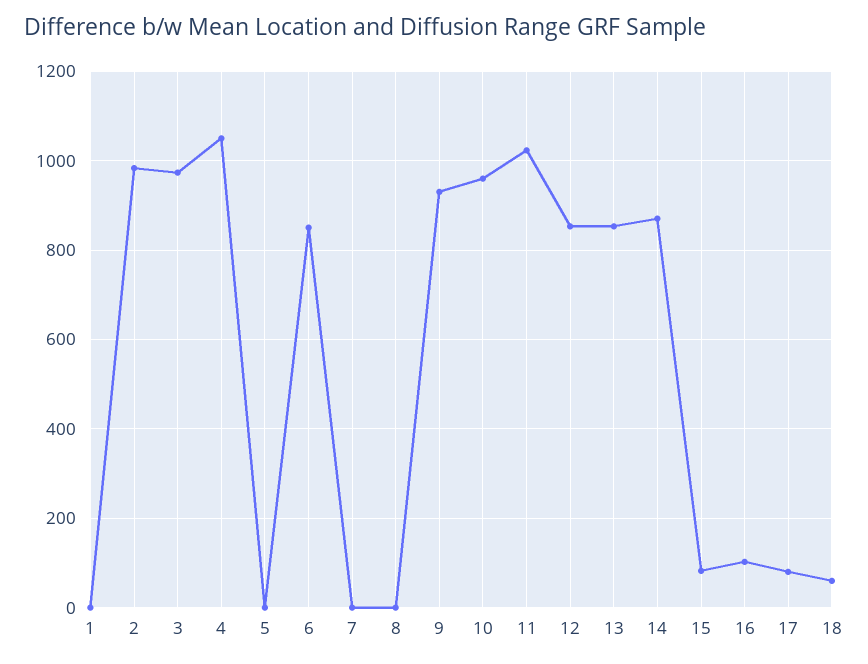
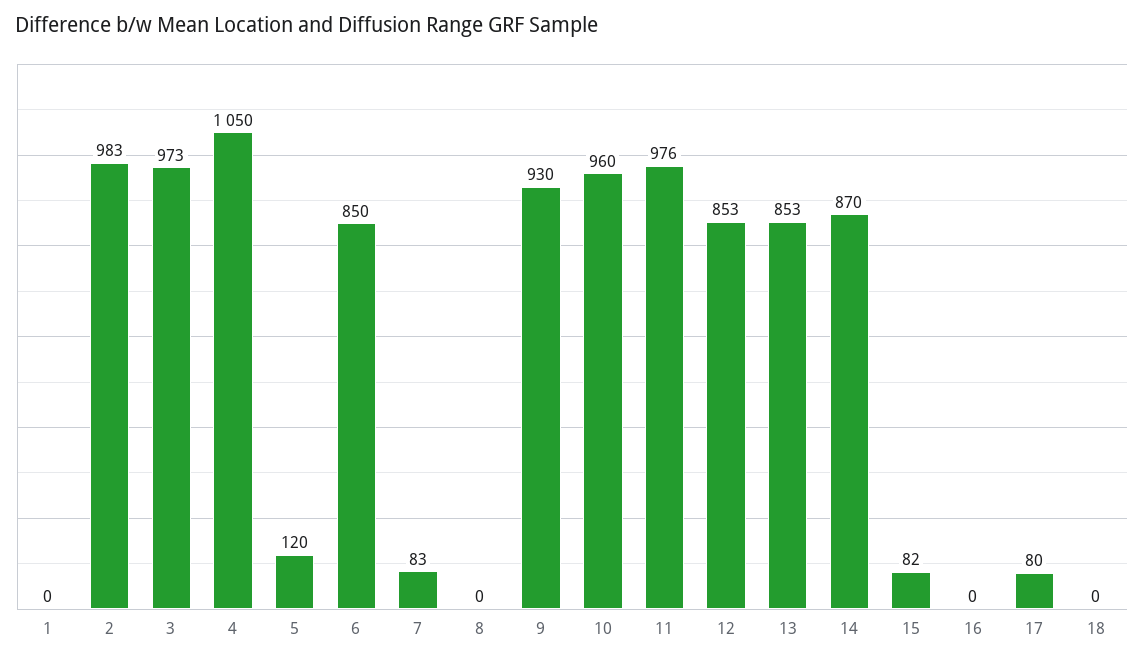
5: 0 -> 120
7: 0 -> 83
11: 1020 -> 976
16: 100 -> 0
18: 60 -> 0

